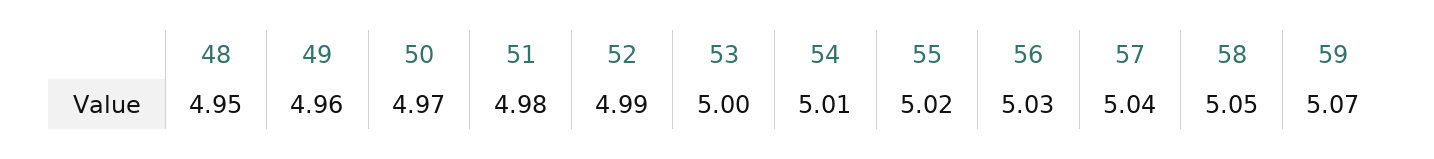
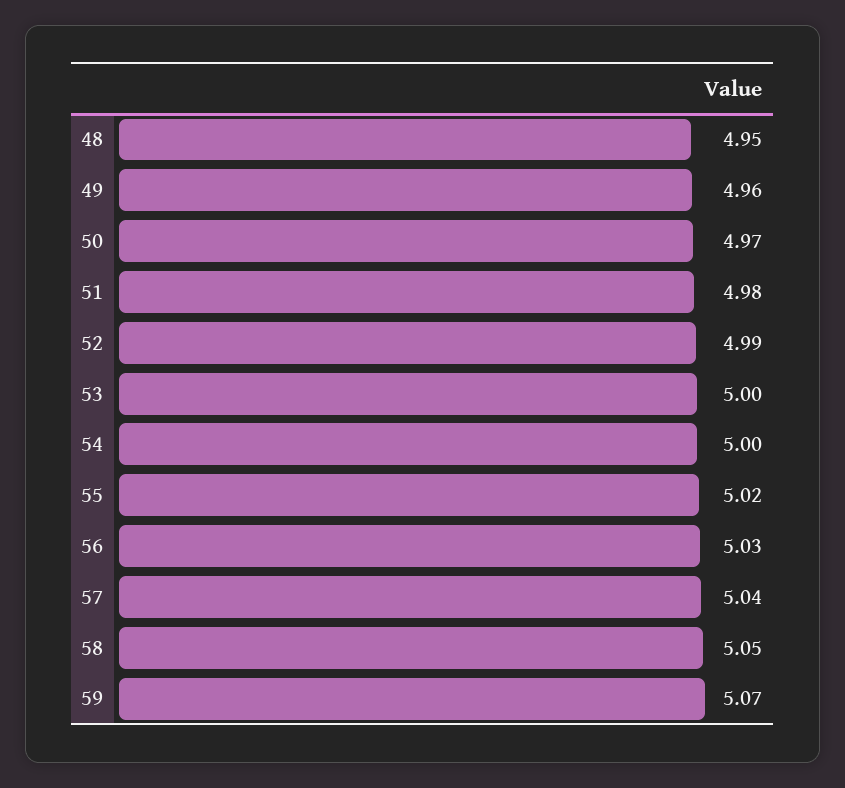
54: 5.01 -> 5

